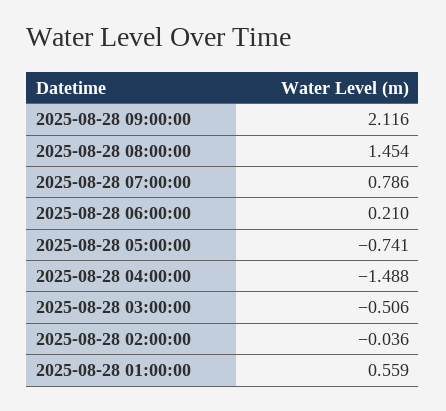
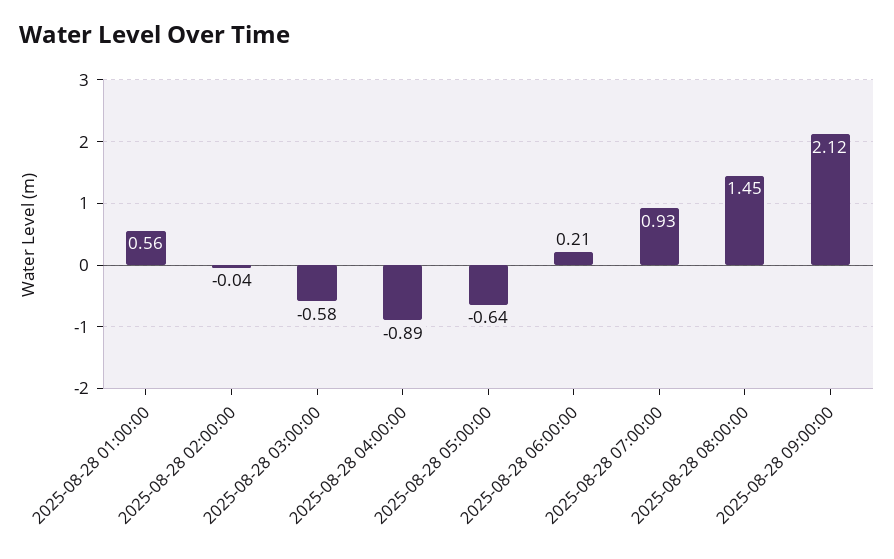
2025-08-28 07:00:00: 0.786 -> 0.93
2025-08-28 05:00:00: -0.741 -> -0.64
2025-08-28 04:00:00: -1.488 -> -0.89
2025-08-28 03:00:00: -0.506 -> -0.58

